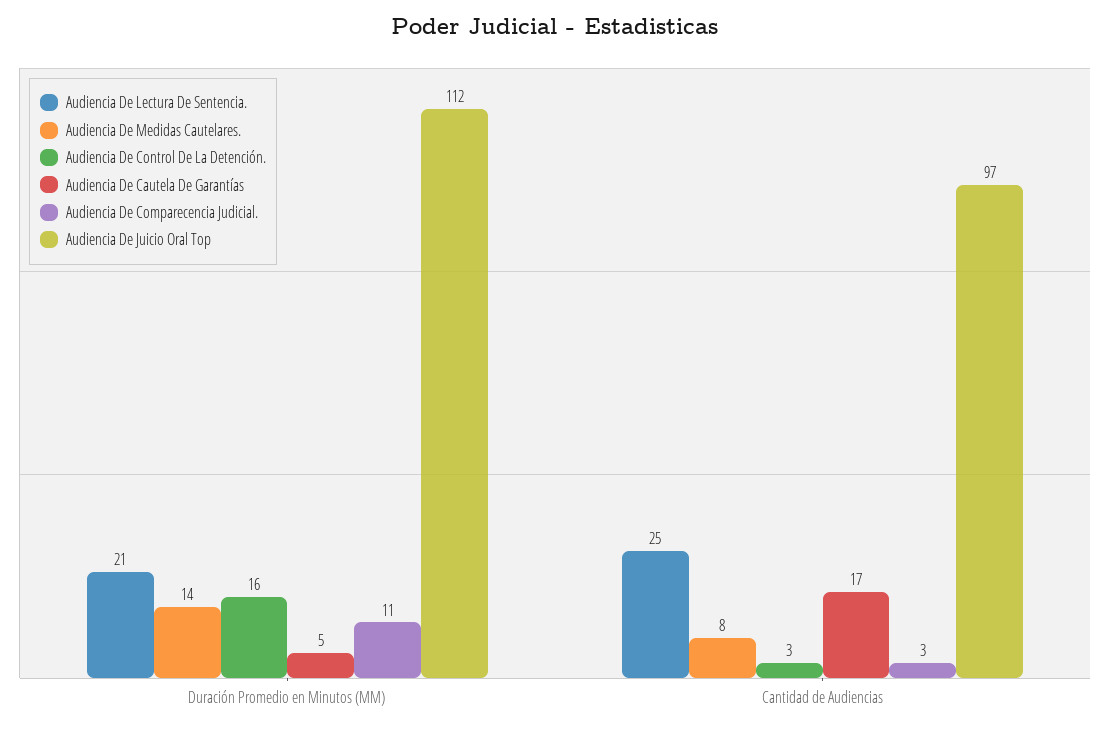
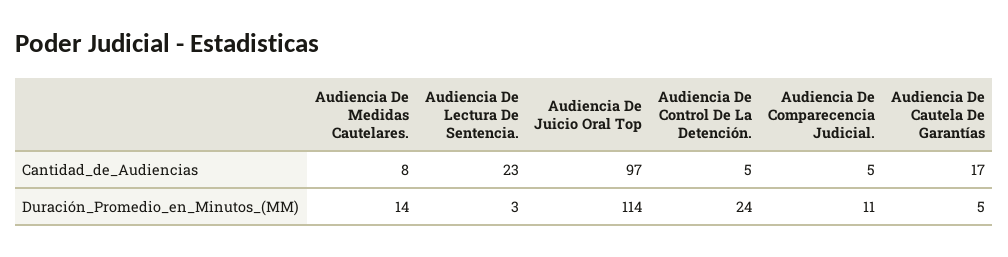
Audiencia De Lectura De Sentencia., Duración Promedio en Minutos (MM): 21 -> 3
Audiencia De Control De La Detención., Duración Promedio en Minutos (MM): 16 -> 24
Audiencia De Juicio Oral Top, Duración Promedio en Minutos (MM): 112 -> 114
Audiencia De Lectura De Sentencia., Cantidad de Audiencias: 25 -> 23
Audiencia De Control De La Detención., Cantidad de Audiencias: 3 -> 5
Audiencia De Comparecencia Judicial., Cantidad de Audiencias: 3 -> 5

